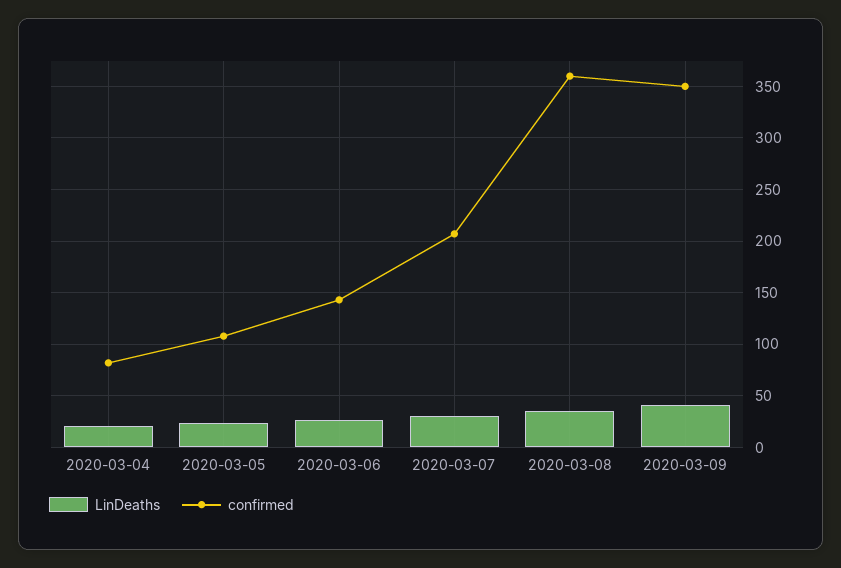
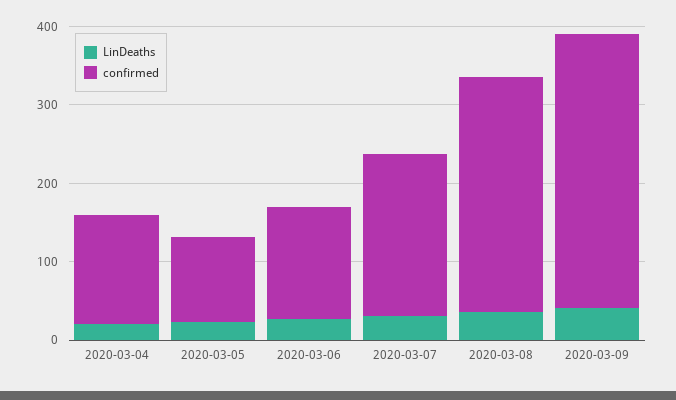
confirmed, 2020-03-04: 80 -> 140
confirmed, 2020-03-08: 360 -> 300

